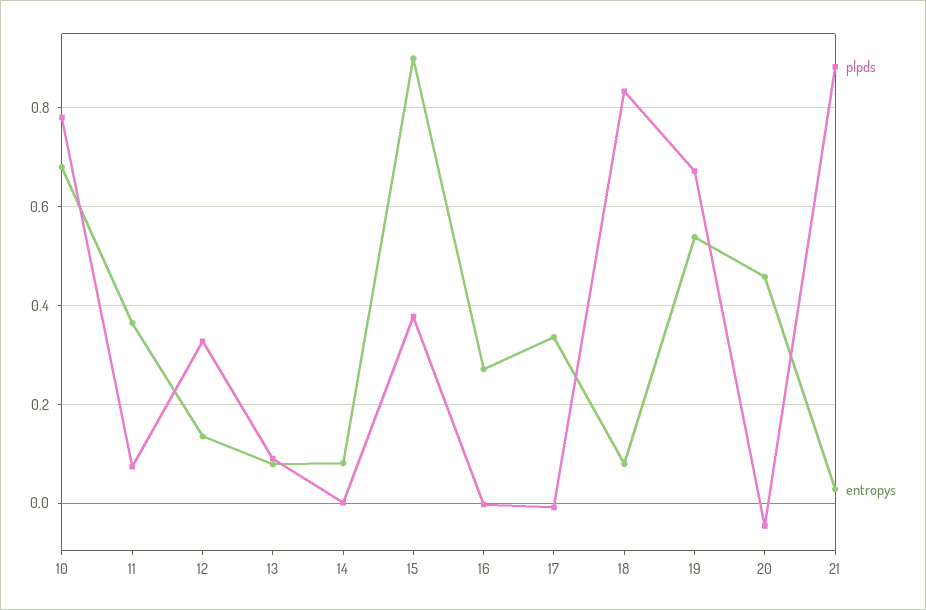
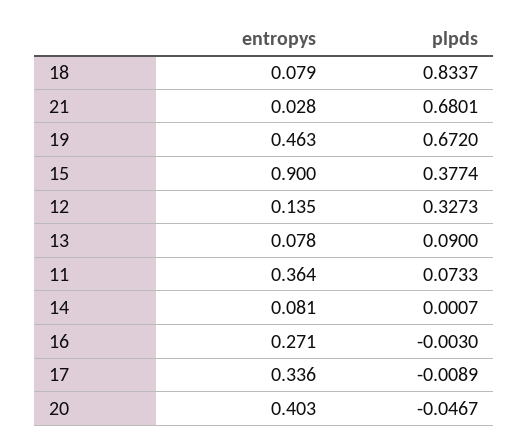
plpds, 10: 0.78 -> none
entropys, 10: 0.68 -> none
entropys, 19: 0.54 -> 0.463
entropys, 20: 0.46 -> 0.403
plpds, 21: 0.88 -> 0.6801

